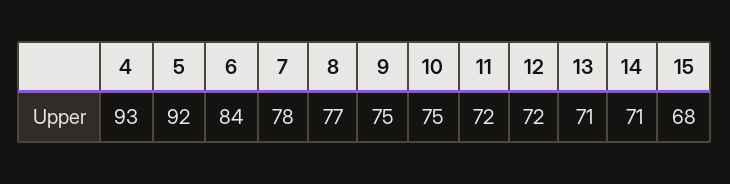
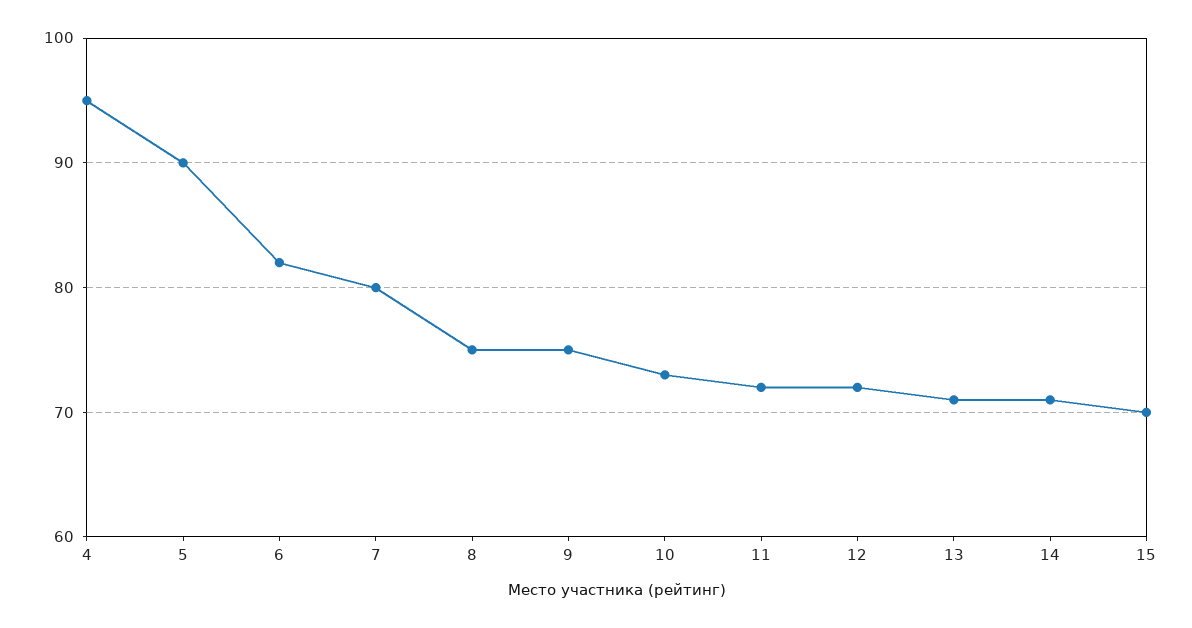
4: 93 -> 95
5: 92 -> 90
6: 84 -> 82
7: 78 -> 80
8: 77 -> 75
10: 75 -> 73
15: 68 -> 70

